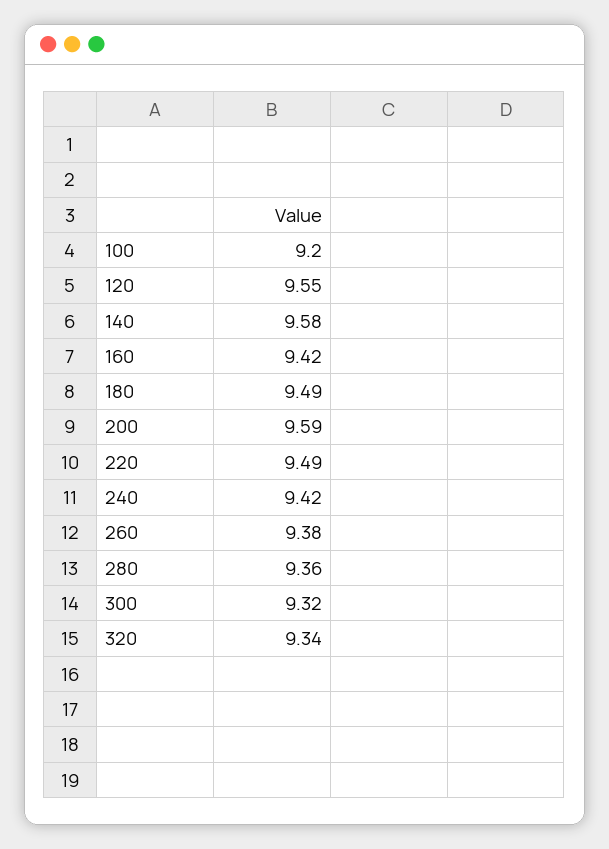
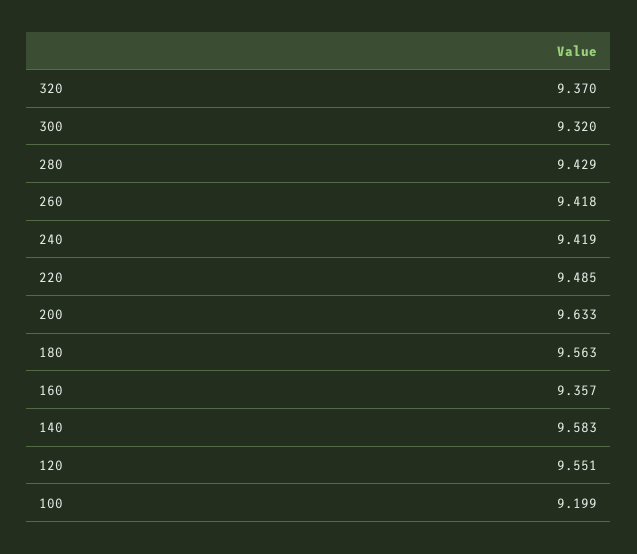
160: 9.42 -> 9.357
180: 9.49 -> 9.563
200: 9.59 -> 9.633
260: 9.38 -> 9.418
280: 9.36 -> 9.429
320: 9.34 -> 9.37

